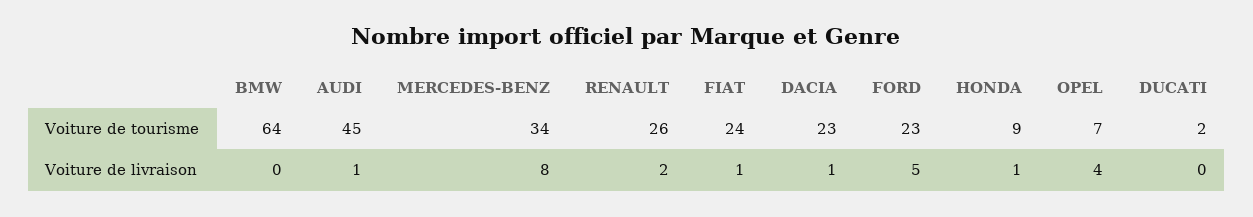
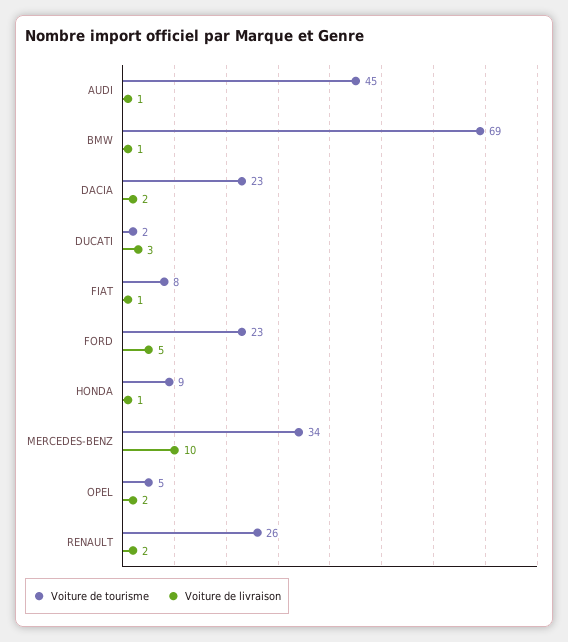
Voiture de tourisme, BMW: 64 -> 69
Voiture de tourisme, FIAT: 24 -> 8
Voiture de tourisme, OPEL: 7 -> 5
Voiture de livraison, BMW: 0 -> 1
Voiture de livraison, MERCEDES-BENZ: 8 -> 10
Voiture de livraison, DACIA: 1 -> 2
Voiture de livraison, OPEL: 4 -> 2
Voiture de livraison, DUCATI: 0 -> 3

